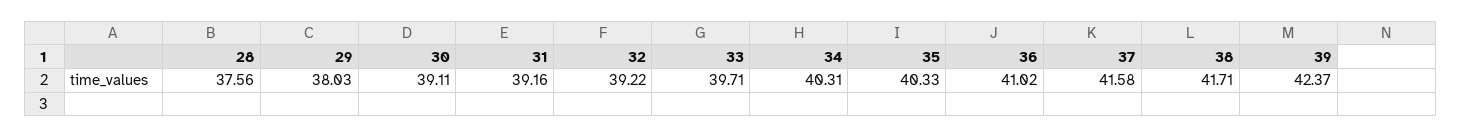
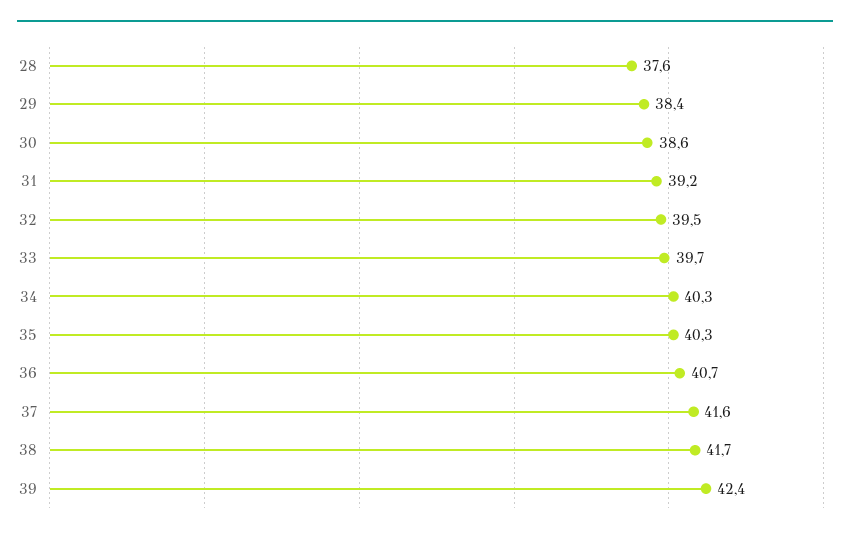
29: 38.03 -> 38.4
30: 39.11 -> 38.6
32: 39.22 -> 39.5
36: 41.02 -> 40.7

